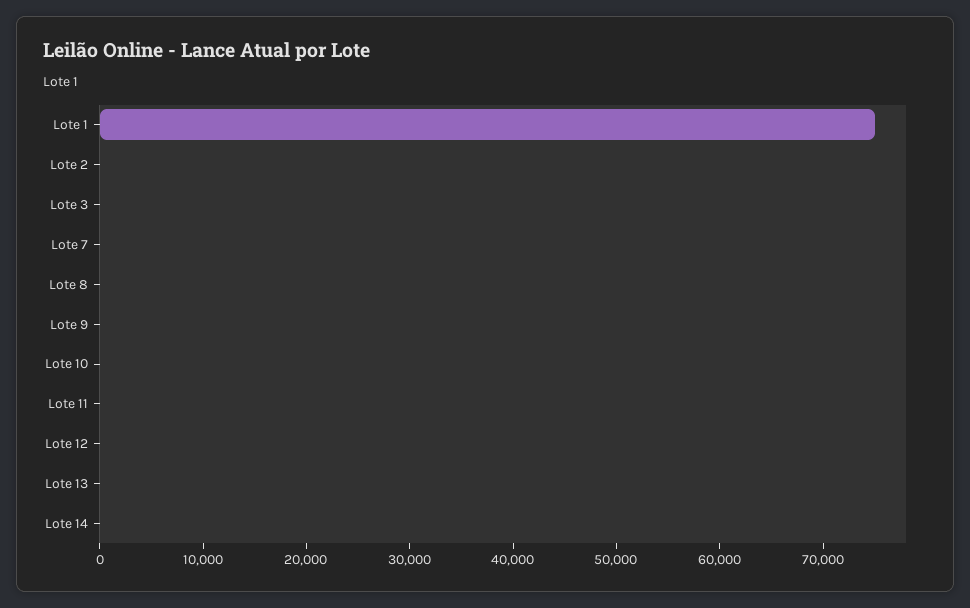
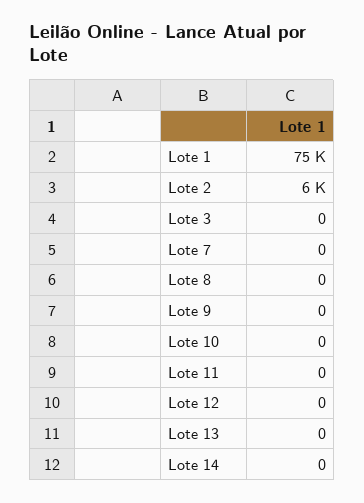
Lote 2: 0 -> 6000

